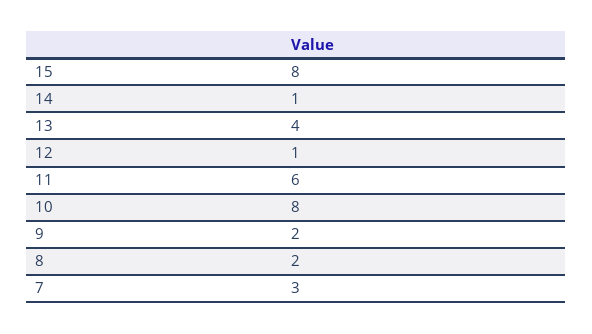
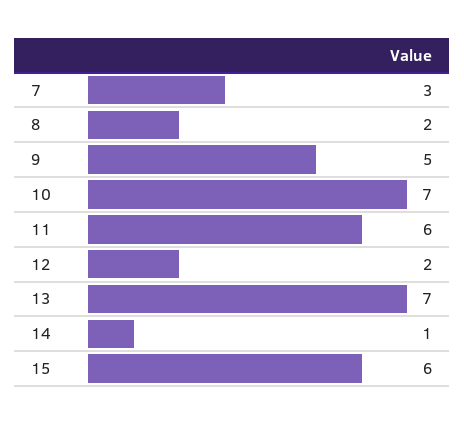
15: 8 -> 6
13: 4 -> 7
12: 1 -> 2
10: 8 -> 7
9: 2 -> 5

